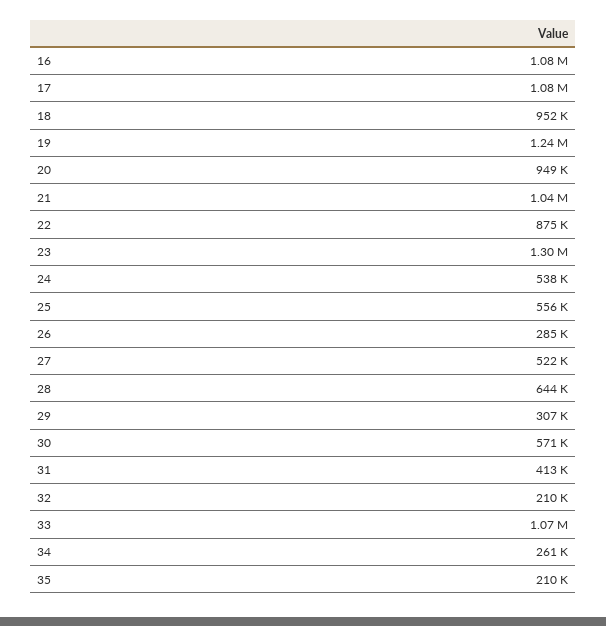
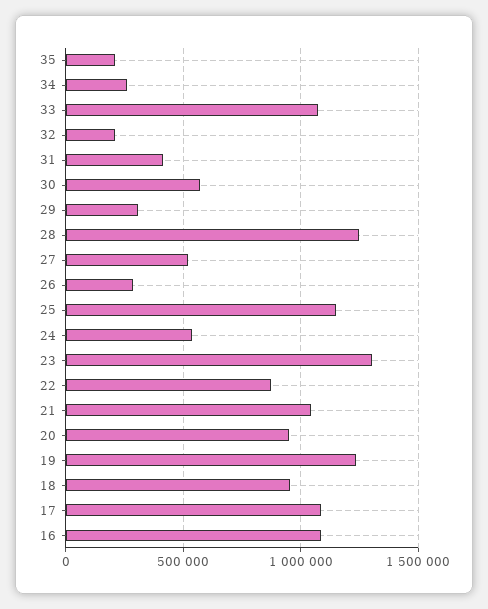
25: 556000 -> 1150000
28: 644000 -> 1250000

